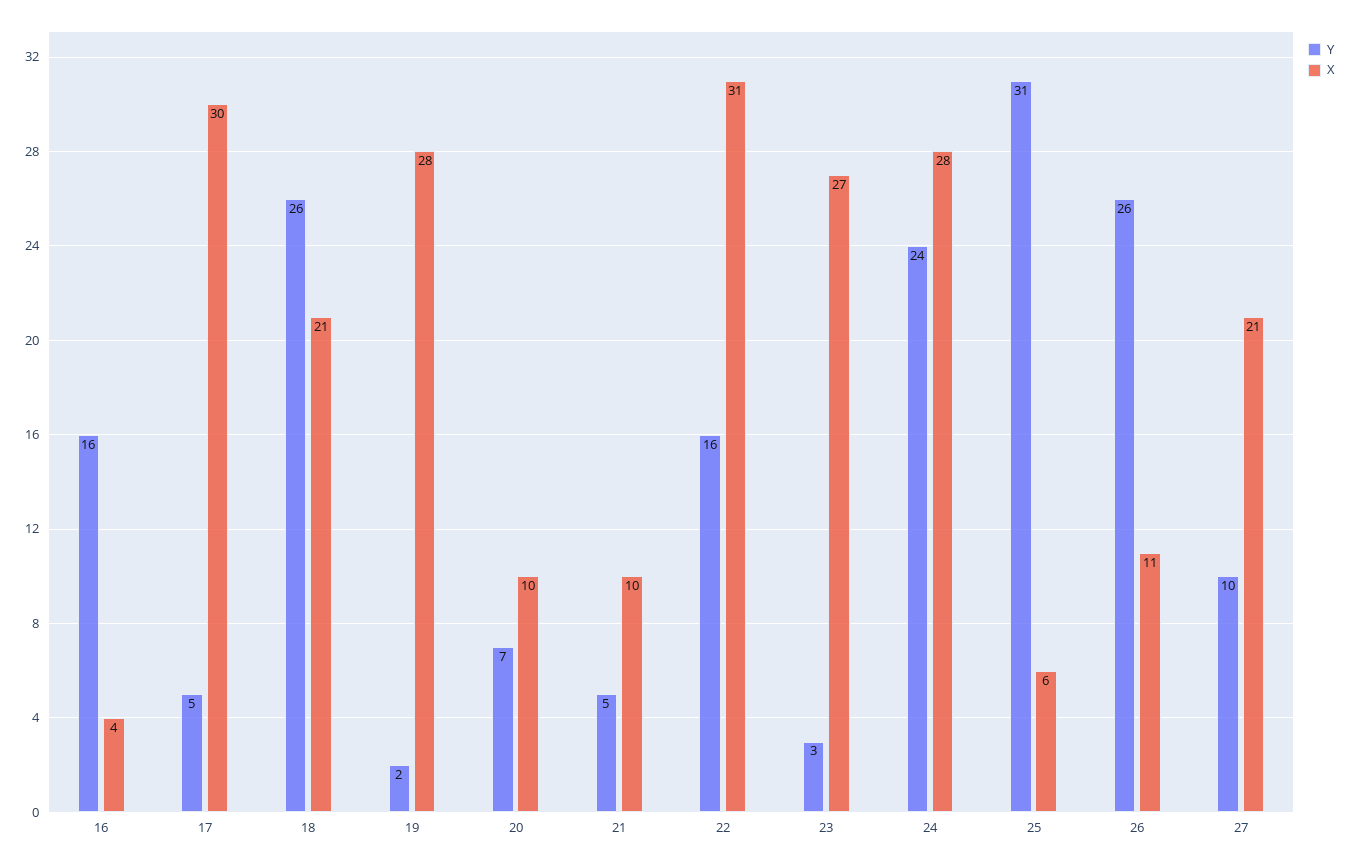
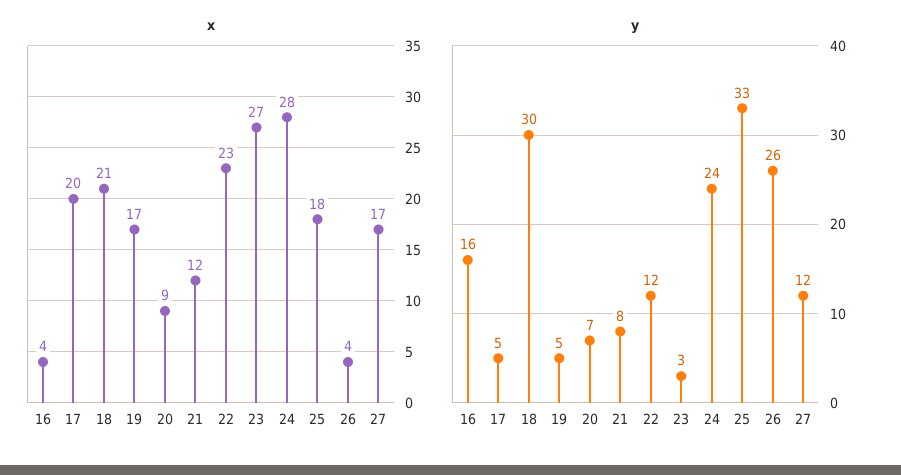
X, 17: 30 -> 20
Y, 18: 26 -> 30
Y, 19: 2 -> 5
X, 19: 28 -> 17
X, 20: 10 -> 9
Y, 21: 5 -> 8
X, 21: 10 -> 12
Y, 22: 16 -> 12
X, 22: 31 -> 23
Y, 25: 31 -> 33
X, 25: 6 -> 18
X, 26: 11 -> 4
Y, 27: 10 -> 12
X, 27: 21 -> 17

